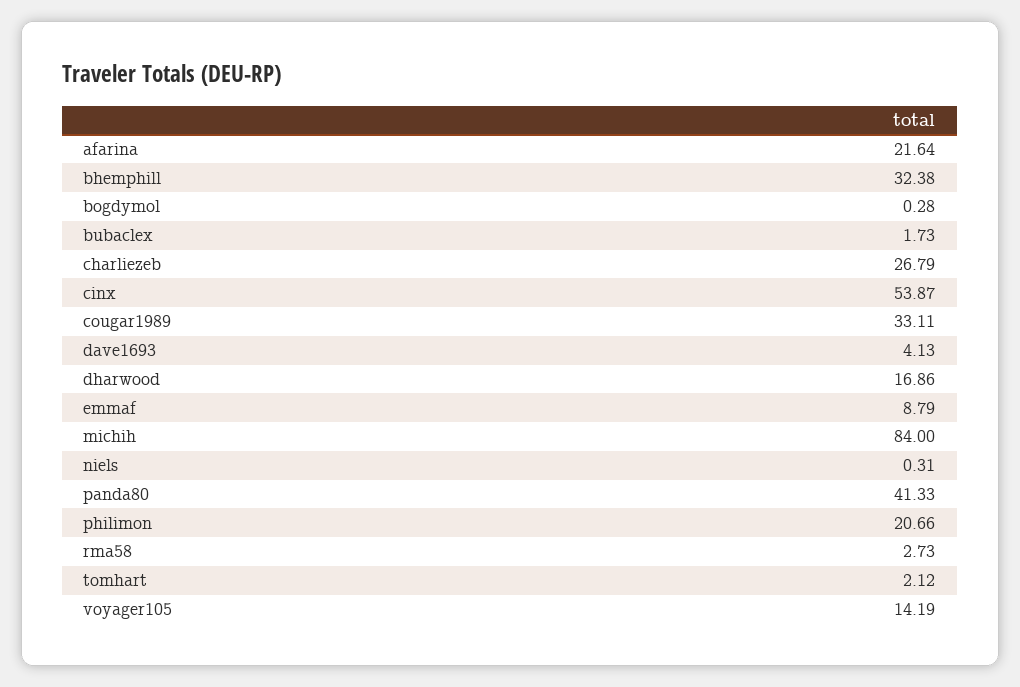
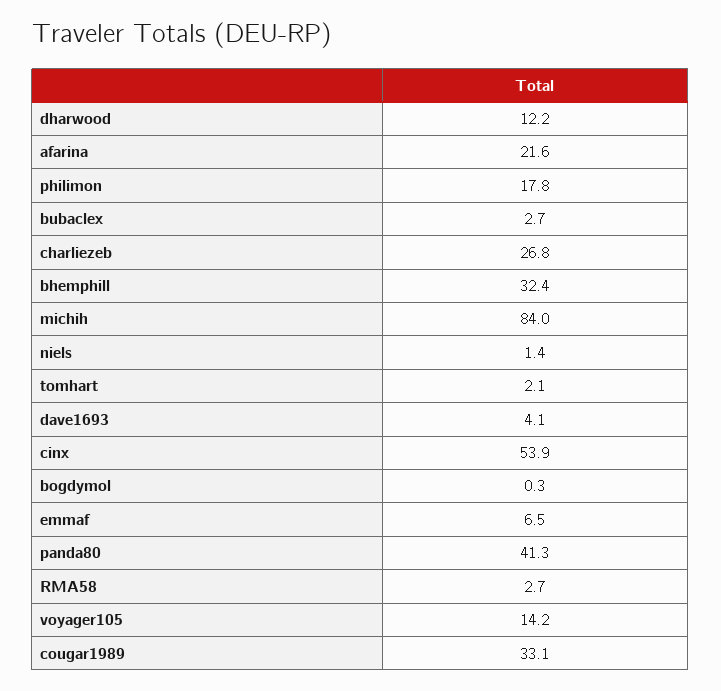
bubaclex: 1.73 -> 2.7
dharwood: 16.86 -> 12.2
emmaf: 8.79 -> 6.5
niels: 0.31 -> 1.4
philimon: 20.66 -> 17.8

